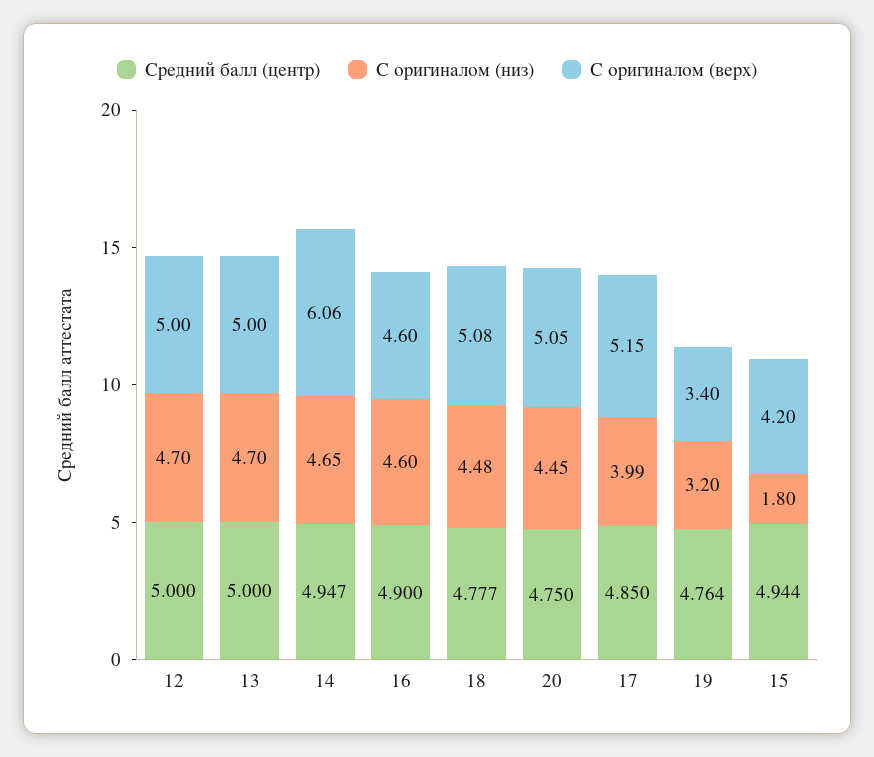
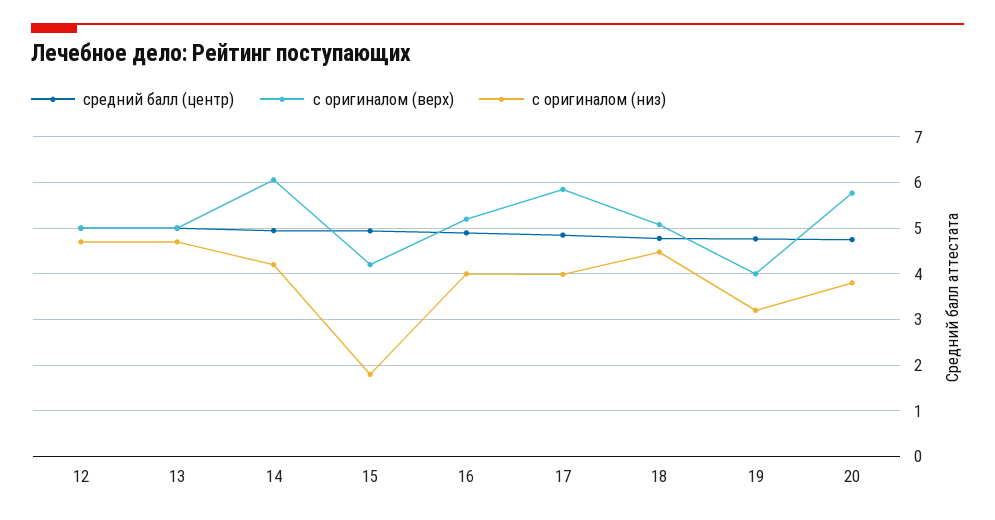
С оригиналом (низ), 14: 4.65 -> 4.2
С оригиналом (низ), 16: 4.6 -> 4
С оригиналом (верх), 16: 4.6 -> 5.2
С оригиналом (низ), 20: 4.45 -> 3.8
С оригиналом (верх), 20: 5.05 -> 5.8
С оригиналом (верх), 17: 5.15 -> 5.8
С оригиналом (верх), 19: 3.4 -> 4

